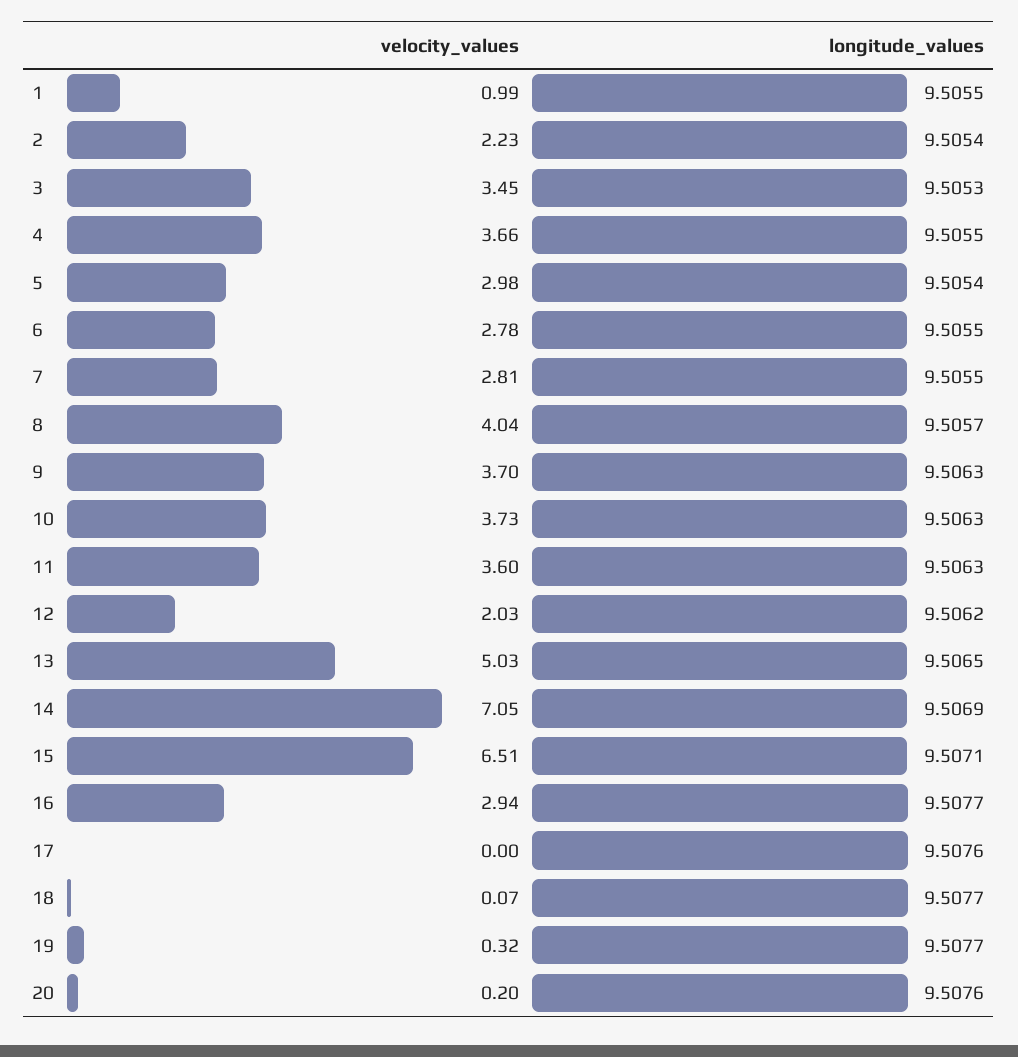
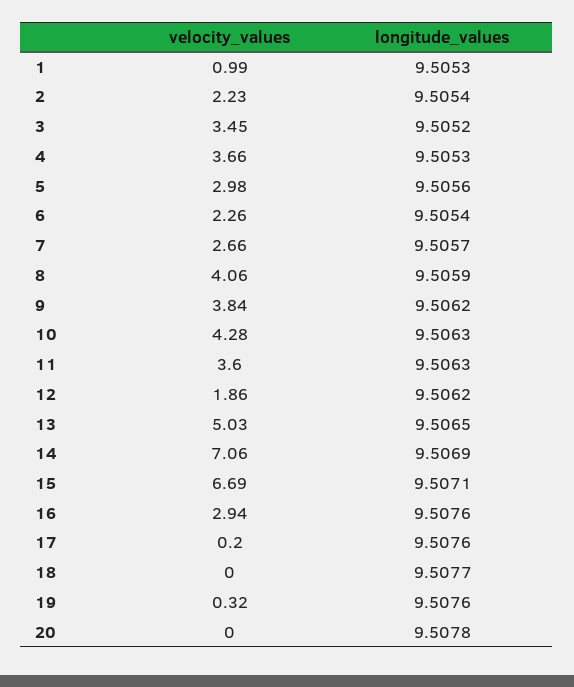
longitude_values, 1: 9.5055 -> 9.5053
longitude_values, 3: 9.5053 -> 9.5052
longitude_values, 4: 9.5055 -> 9.5053
longitude_values, 5: 9.5054 -> 9.5056
velocity_values, 6: 2.78 -> 2.26
longitude_values, 6: 9.5055 -> 9.5054
velocity_values, 7: 2.81 -> 2.66
longitude_values, 7: 9.5055 -> 9.5057
velocity_values, 8: 4.04 -> 4.06
longitude_values, 8: 9.5057 -> 9.5059
velocity_values, 9: 3.7 -> 3.84
longitude_values, 9: 9.5063 -> 9.5062
velocity_values, 10: 3.73 -> 4.28
velocity_values, 12: 2.03 -> 1.86
velocity_values, 14: 7.05 -> 7.06
velocity_values, 15: 6.51 -> 6.69
longitude_values, 16: 9.5077 -> 9.5076
velocity_values, 17: 0 -> 0.2
velocity_values, 18: 0.07 -> 0
longitude_values, 19: 9.5077 -> 9.5076
velocity_values, 20: 0.2 -> 0
longitude_values, 20: 9.5076 -> 9.5078

